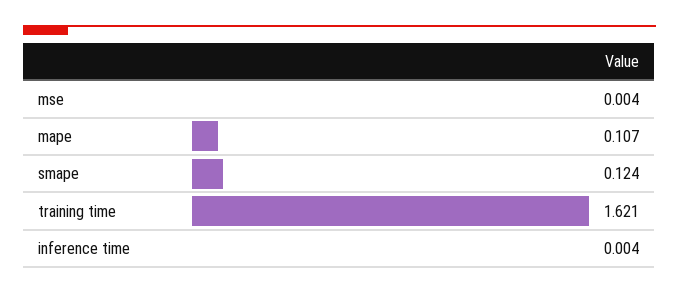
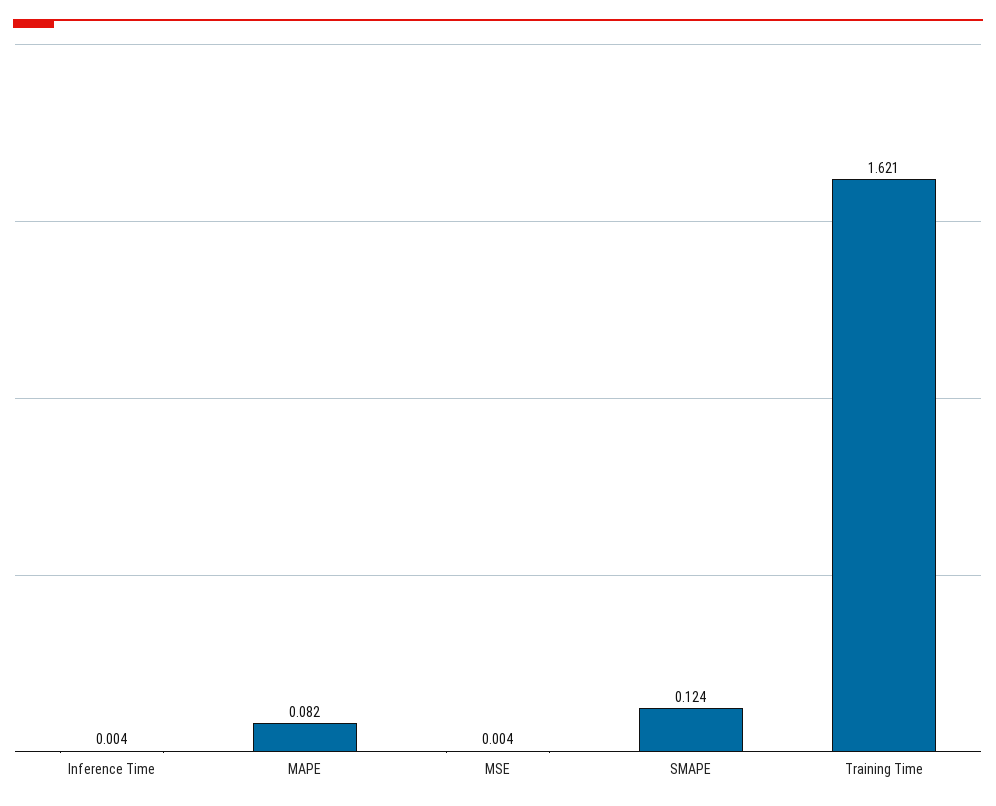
mape: 0.107 -> 0.082

